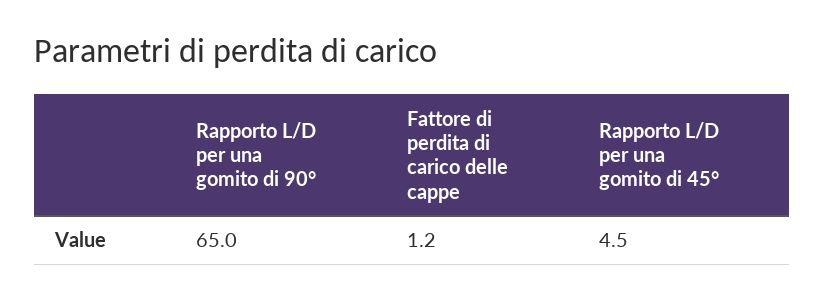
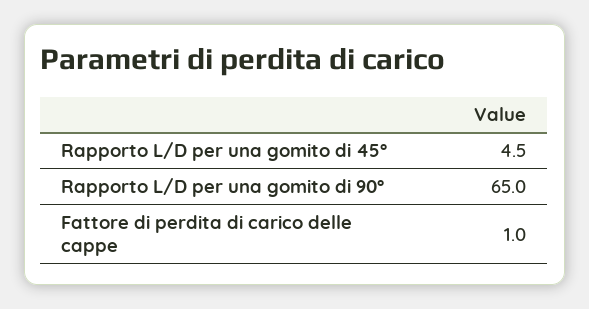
Fattore di perdita di carico delle cappe: 1.2 -> 1

